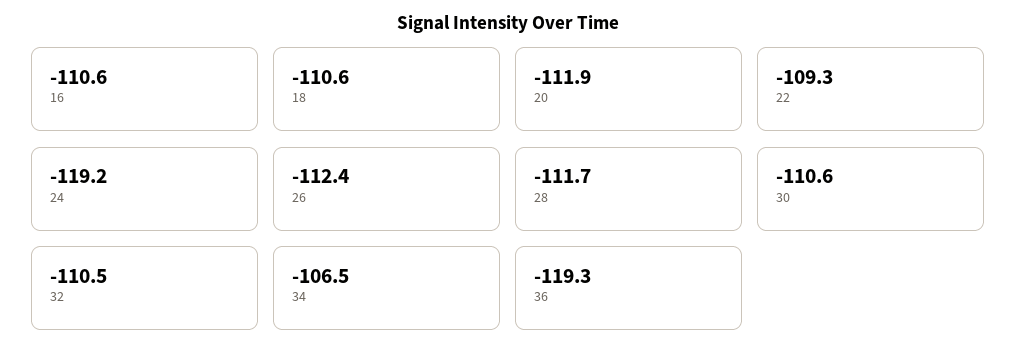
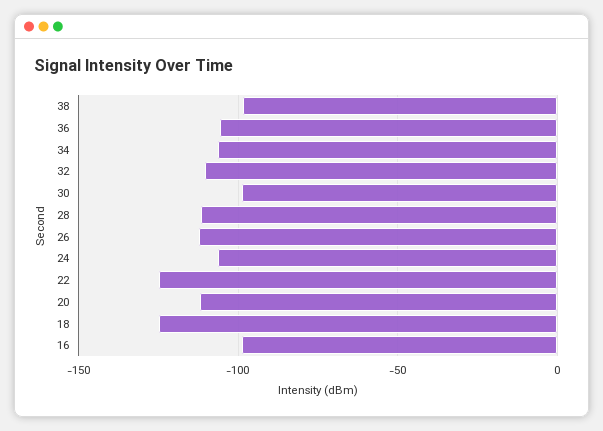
16: -110.6 -> -100
18: -110.6 -> -125
22: -109.3 -> -125
24: -119.2 -> -105
30: -110.6 -> -100
36: -119.3 -> -105
38: none -> -100

